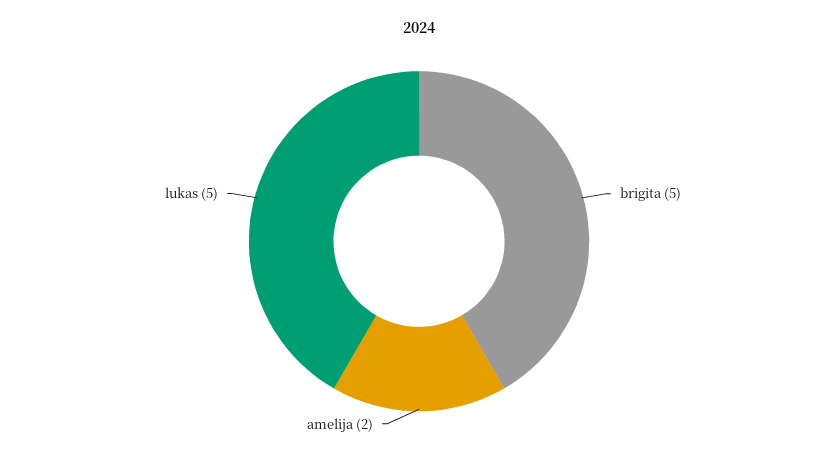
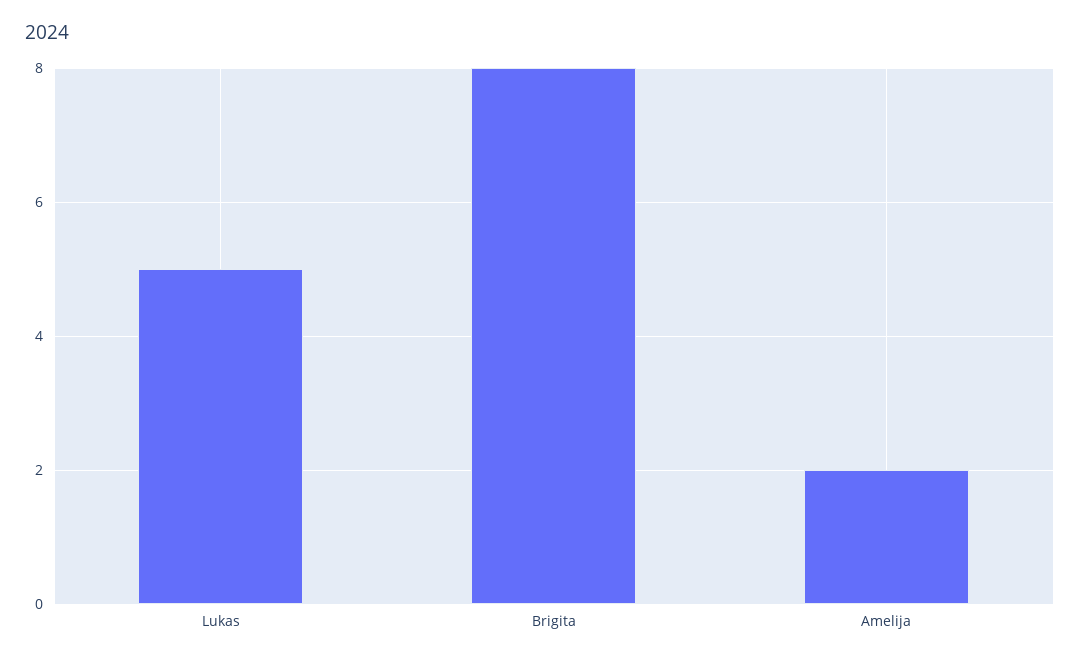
brigita: 5 -> 8

